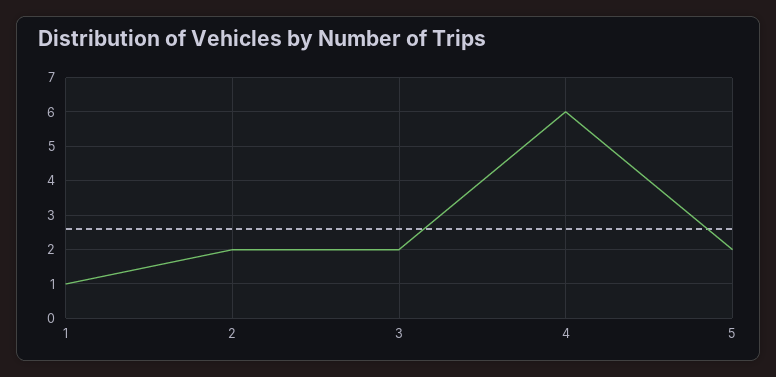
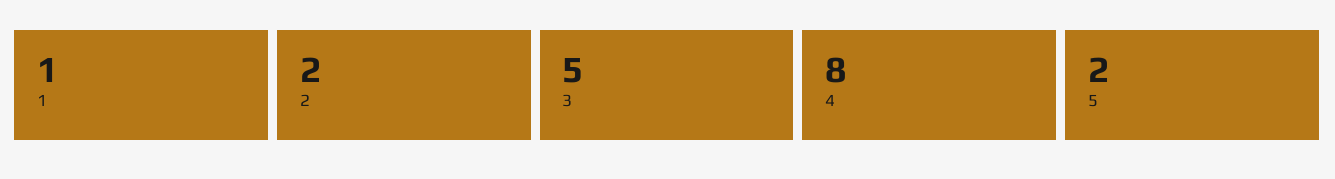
3: 2 -> 5
4: 6 -> 8

